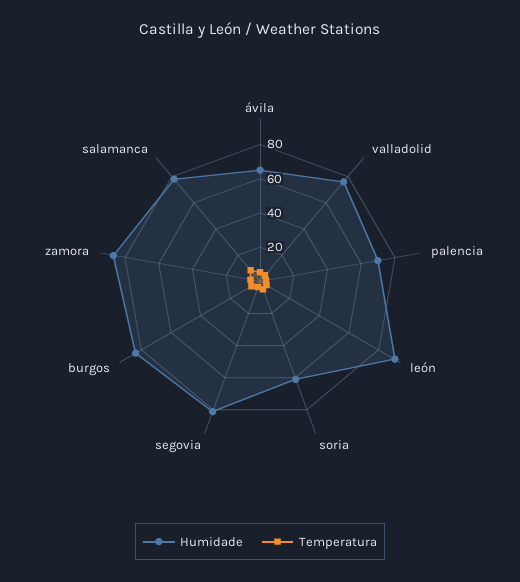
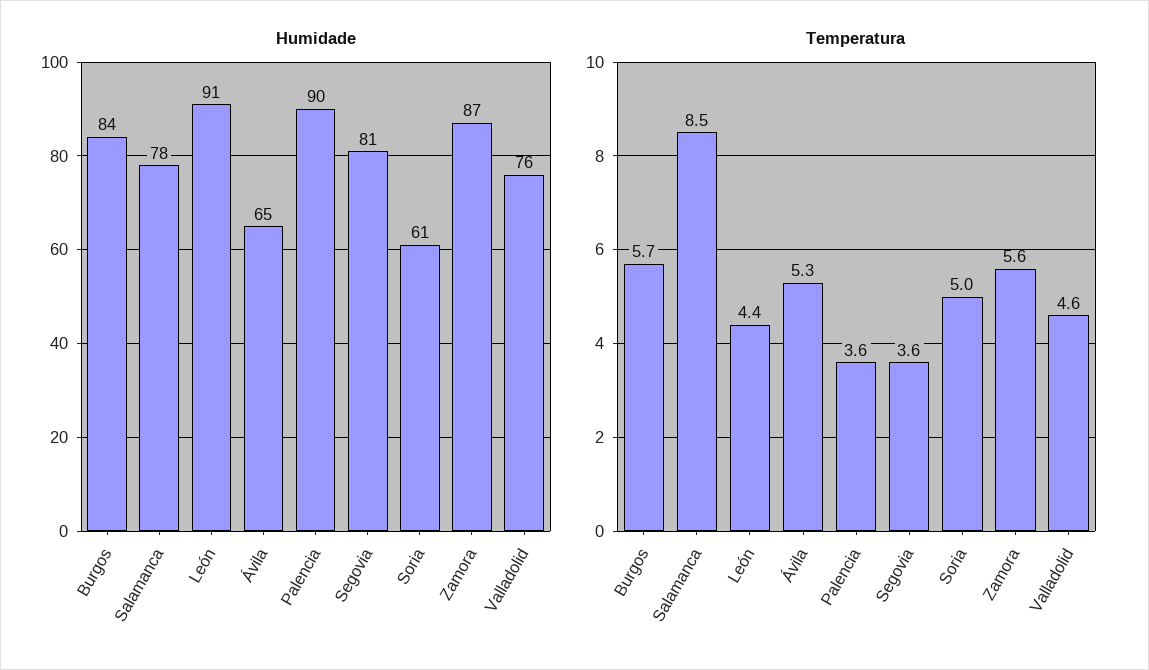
Humidade, palencia: 70 -> 90

